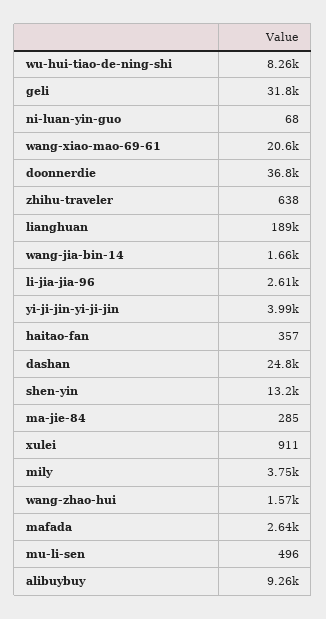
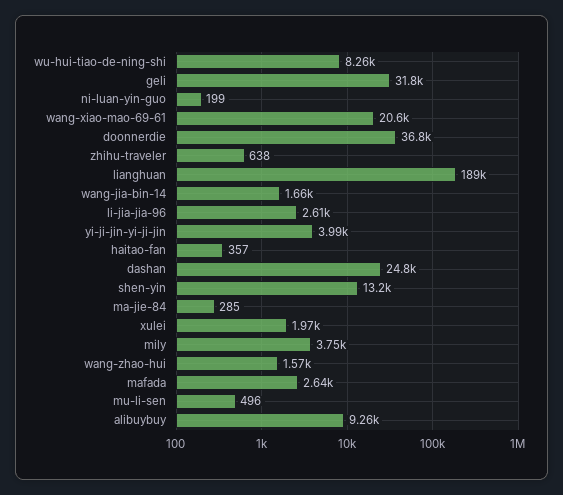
ni-luan-yin-guo: 68 -> 199
xulei: 911 -> 1970

